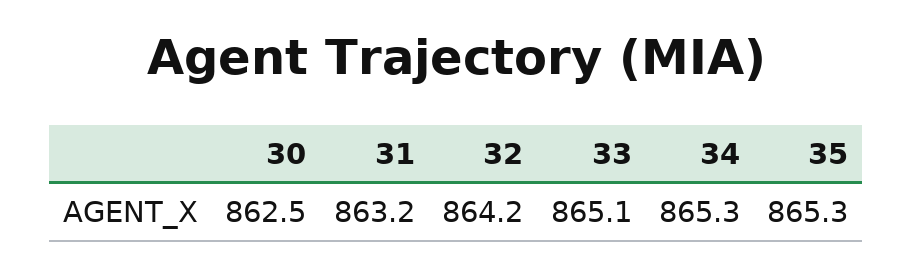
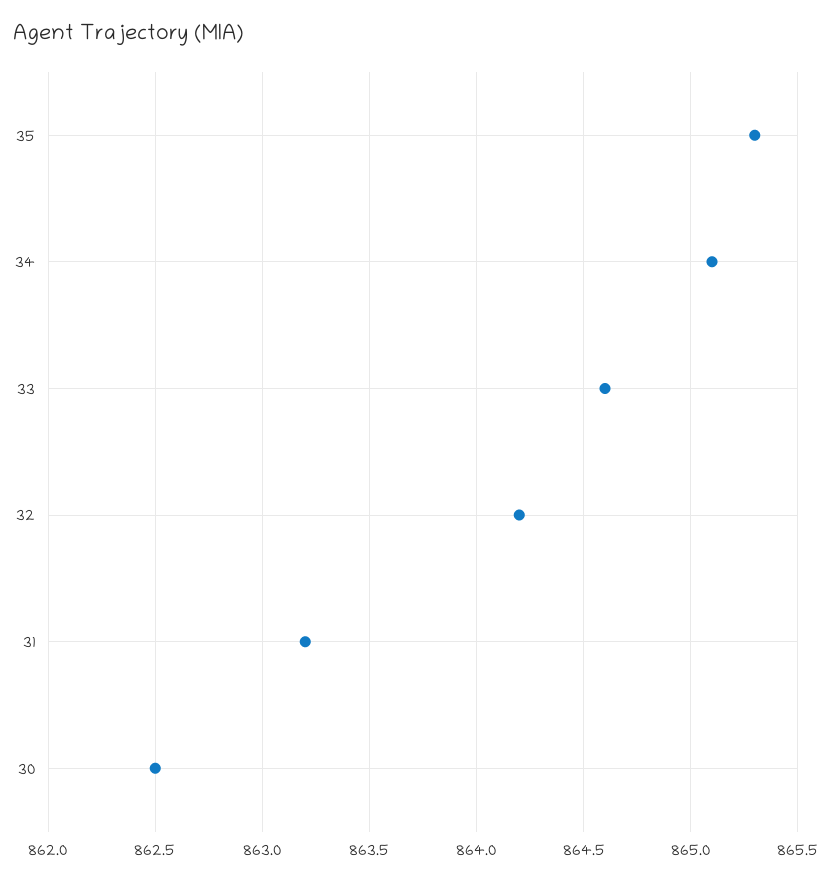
33: 865.1 -> 864.6
34: 865.3 -> 865.1

